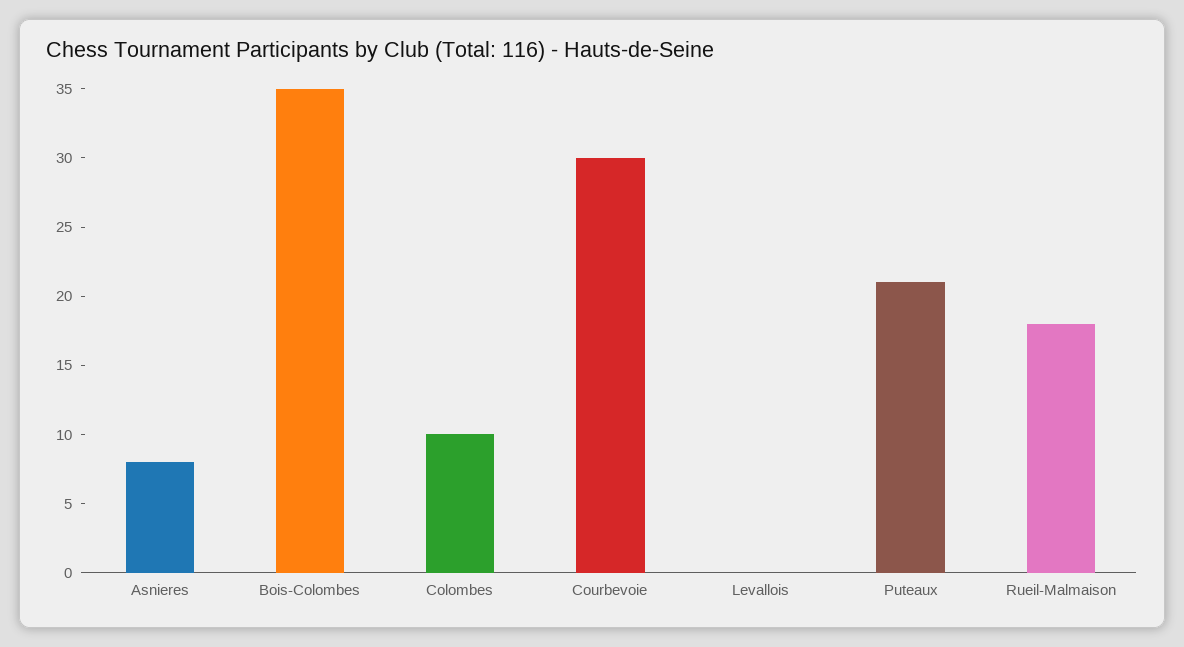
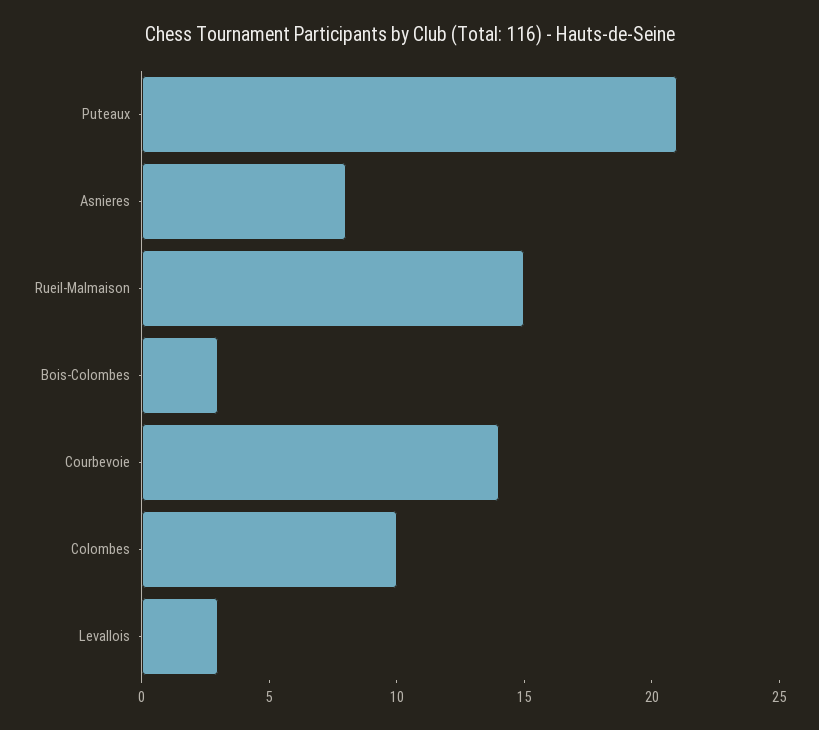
Bois-Colombes: 35 -> 3
Courbevoie: 30 -> 14
Levallois: 0 -> 3
Rueil-Malmaison: 18 -> 15

